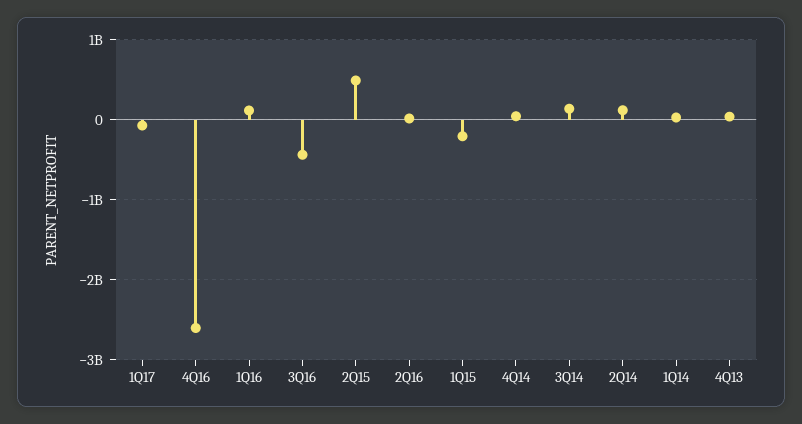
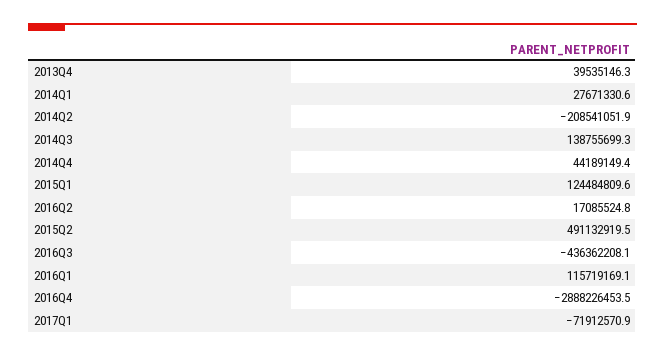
4Q16: -2600000000 -> -2888226453.5
1Q15: -200000000 -> 124484809.6
2Q14: 100000000 -> -208541051.9

